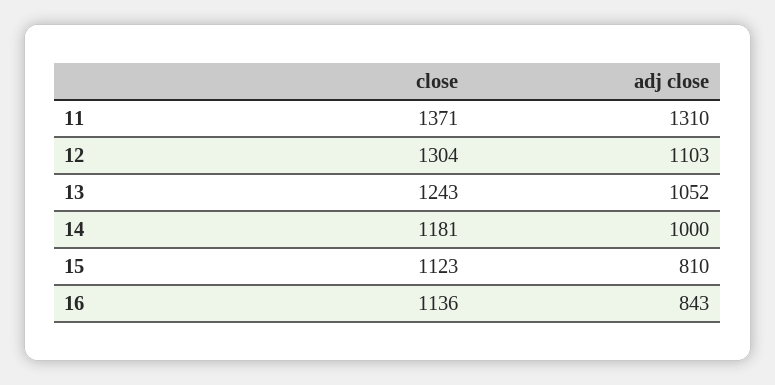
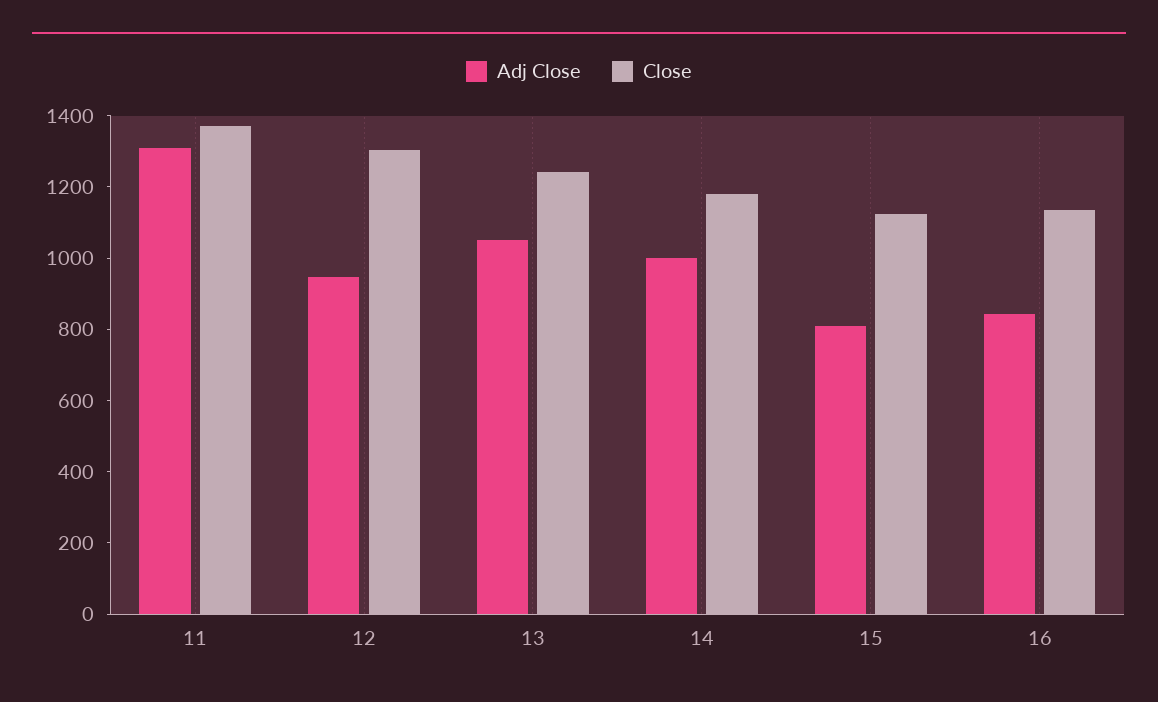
adj close, 12: 1103 -> 950

